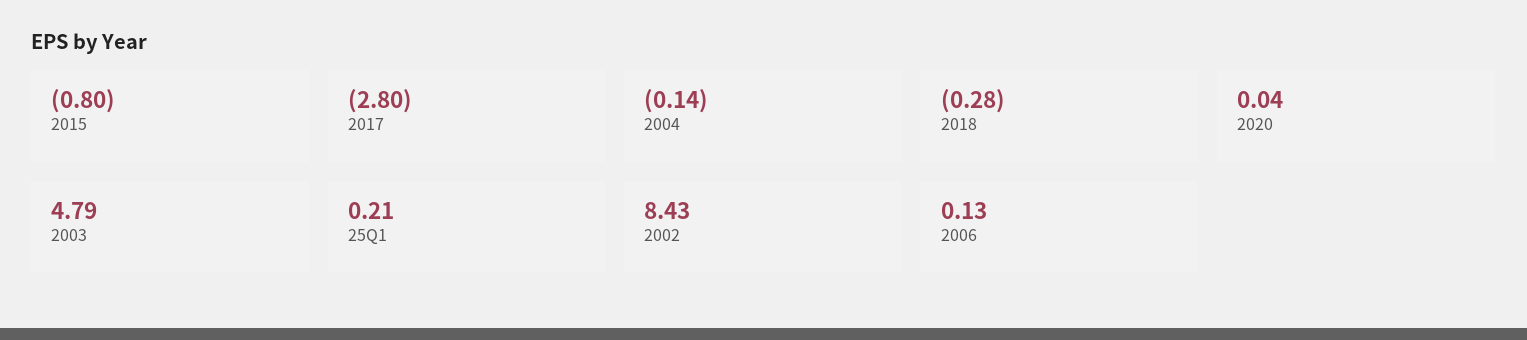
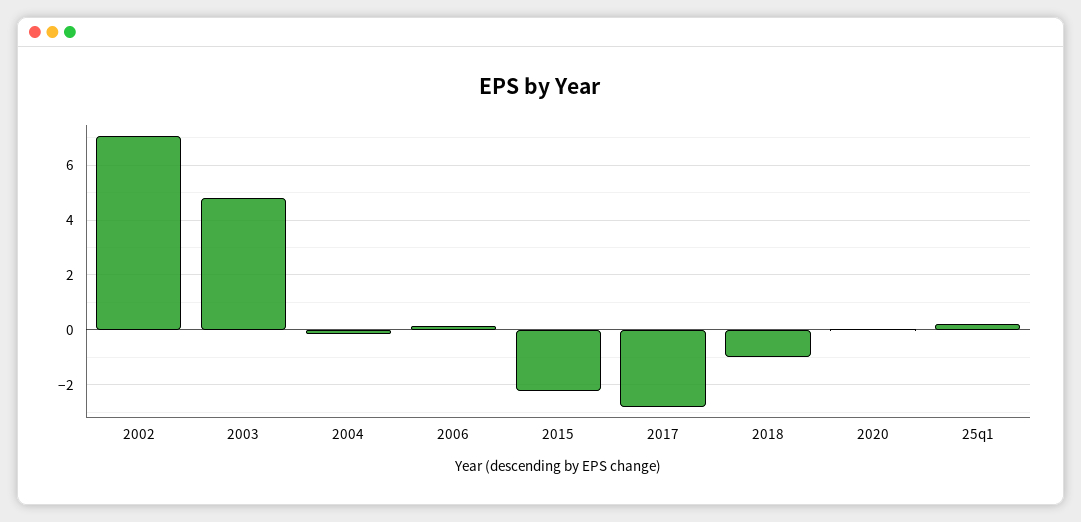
2015: -0.8 -> -2.25
2018: -0.28 -> -1
2002: 8.43 -> 7

